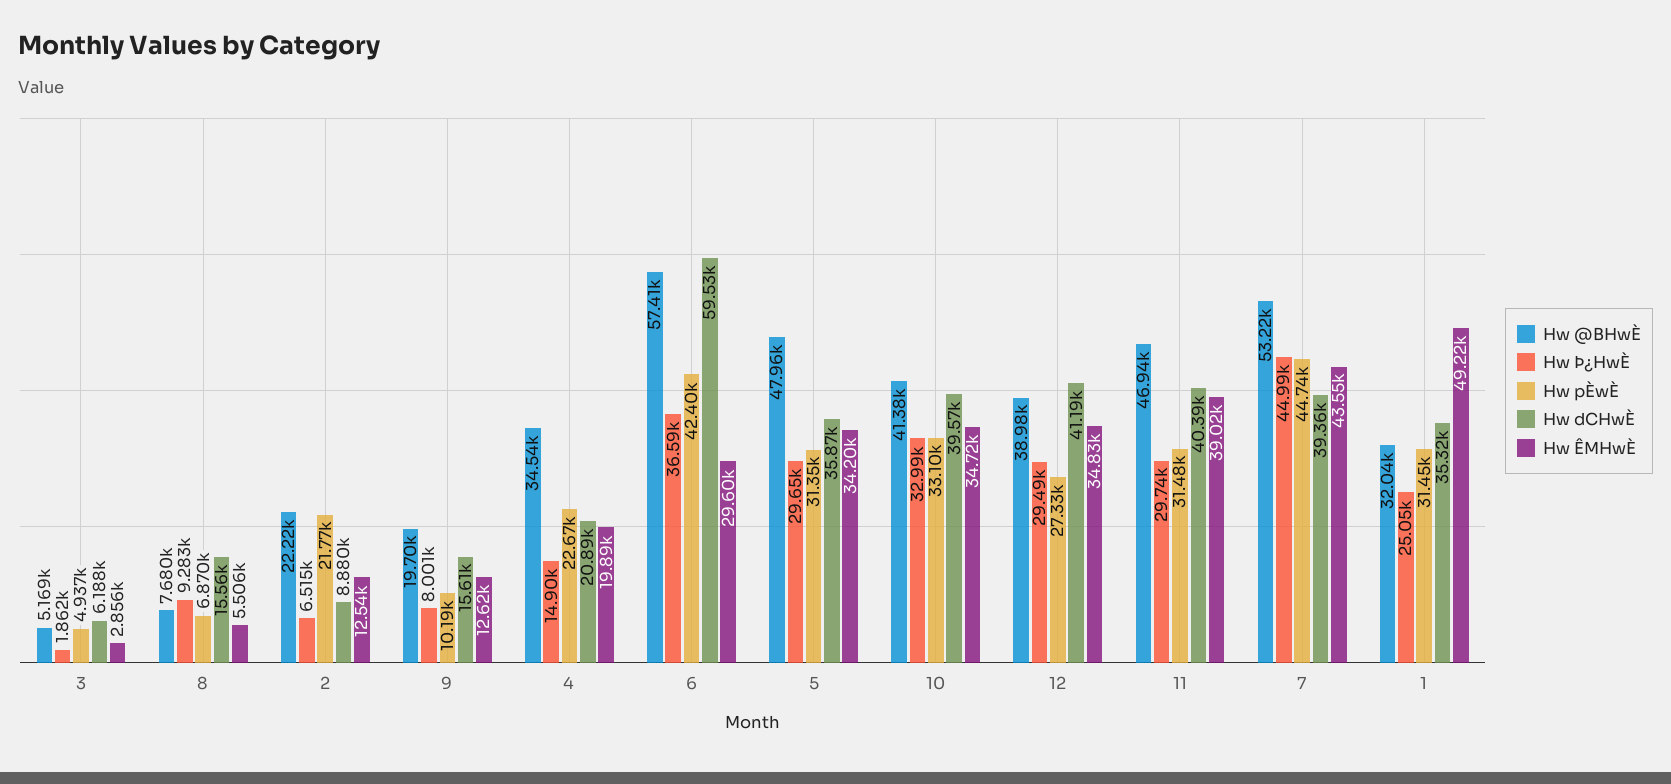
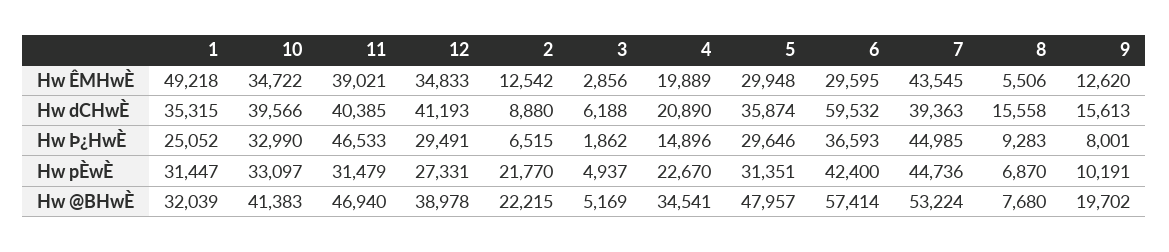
Hw ÊMHwÈ, 5: 34200 -> 29948
Hw Þ¿HwÈ, 11: 29740 -> 46533

